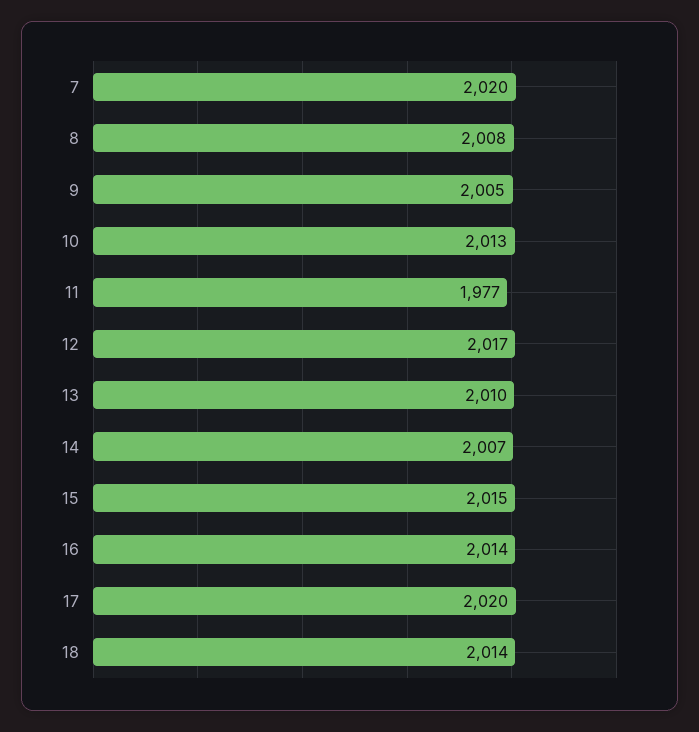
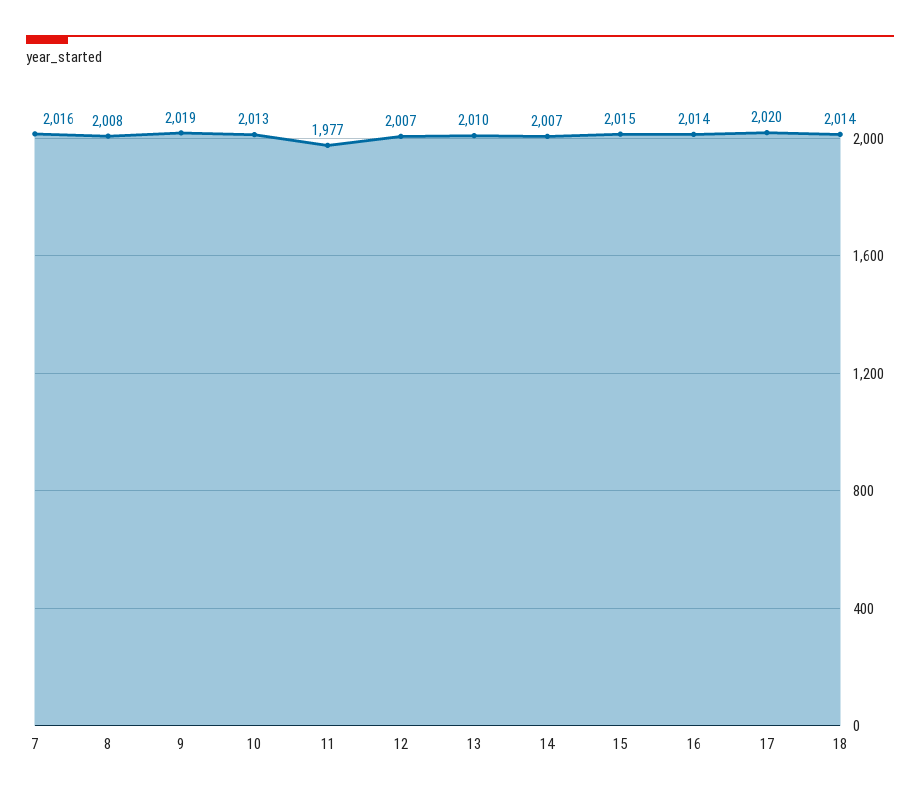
7: 2020 -> 2016
9: 2005 -> 2019
12: 2017 -> 2007

